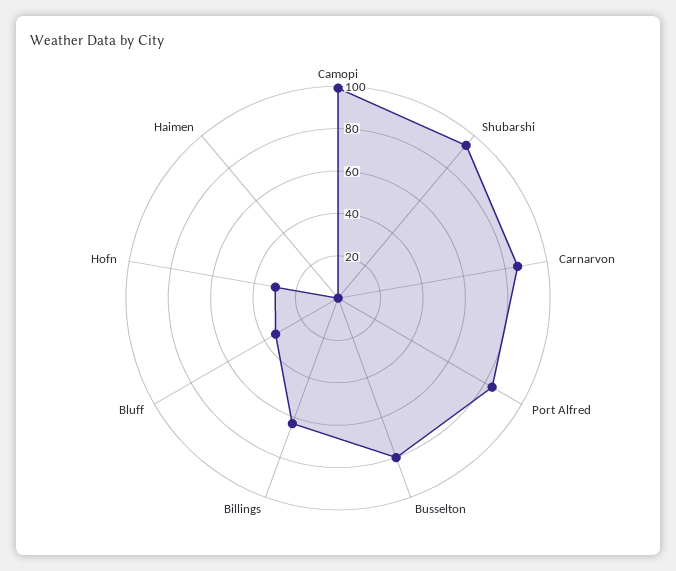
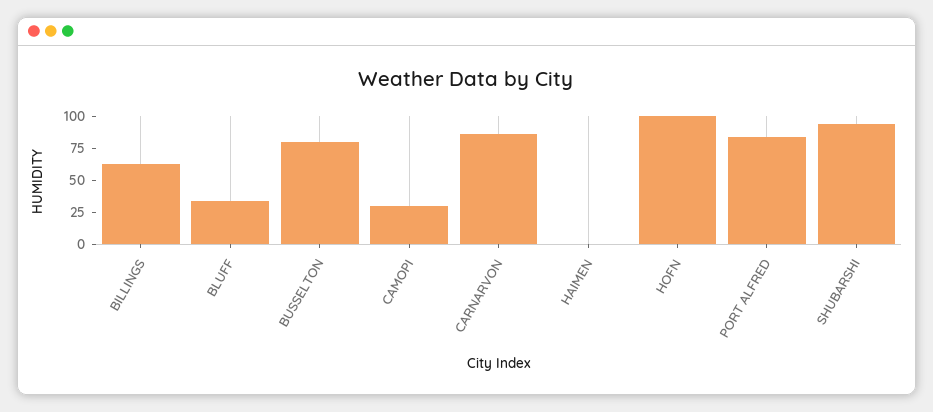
Camopi: 100 -> 25
Hofn: 30 -> 100

